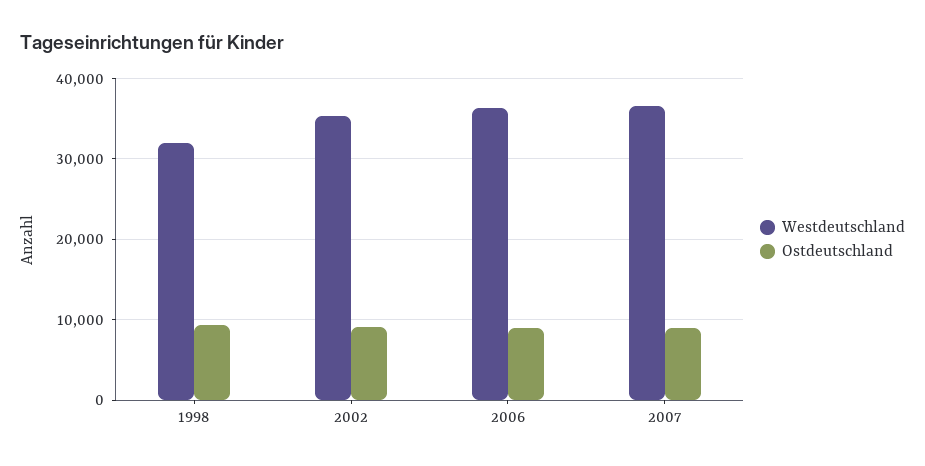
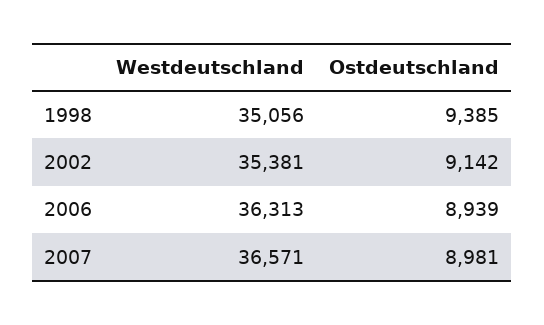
Westdeutschland, 1998: 32000 -> 35056

